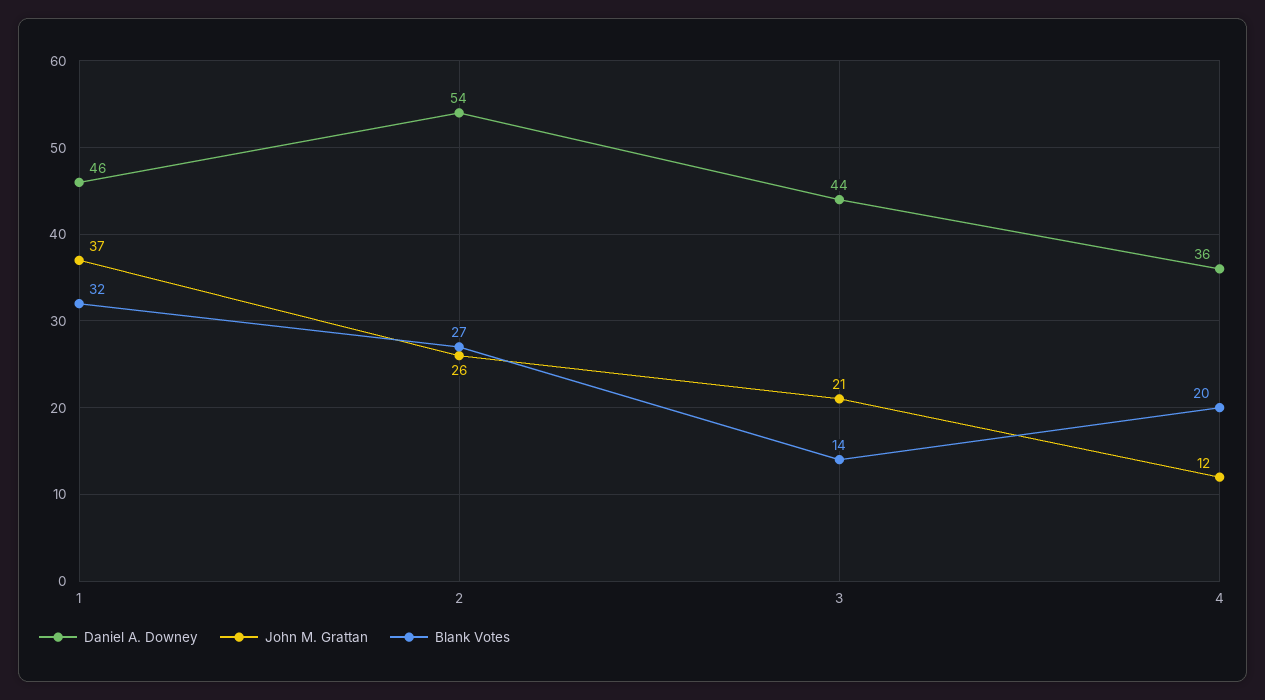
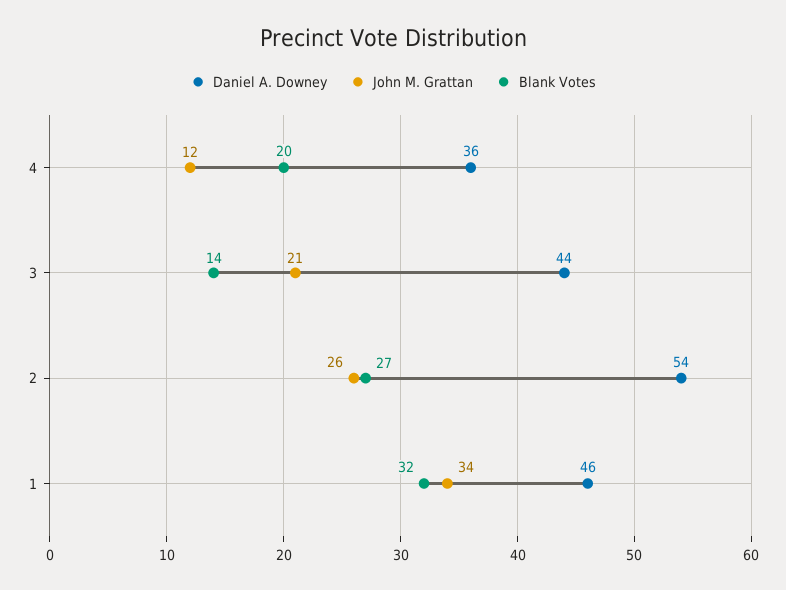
John M. Grattan, 1: 37 -> 34

